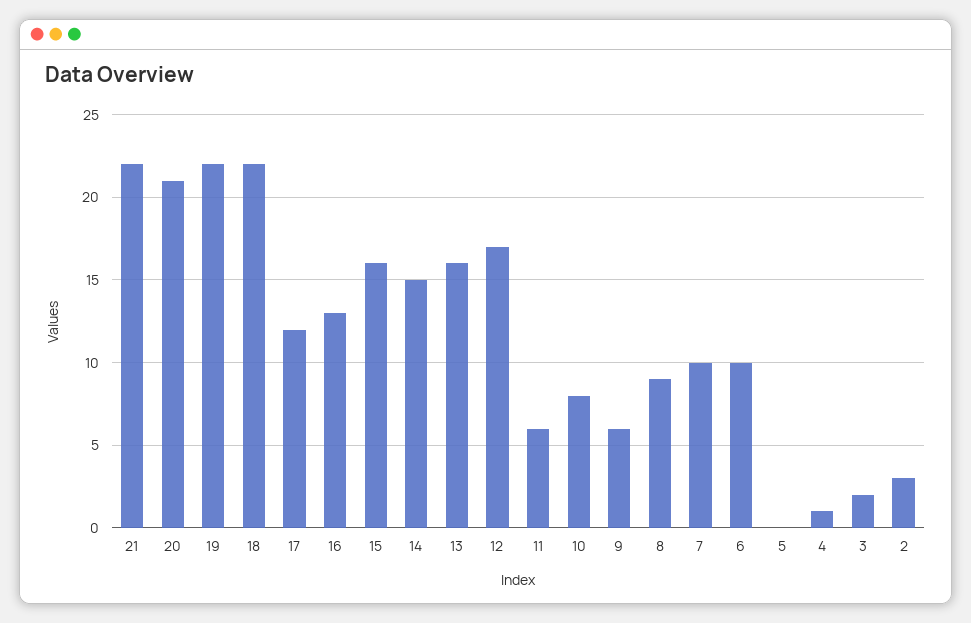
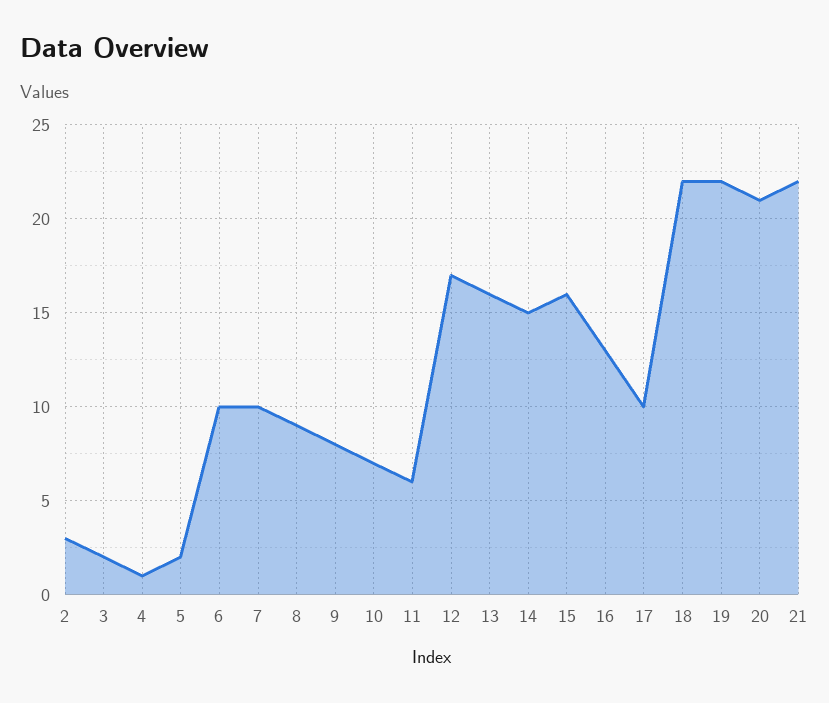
17: 12 -> 10
10: 8 -> 7
9: 6 -> 8
5: 0 -> 2

